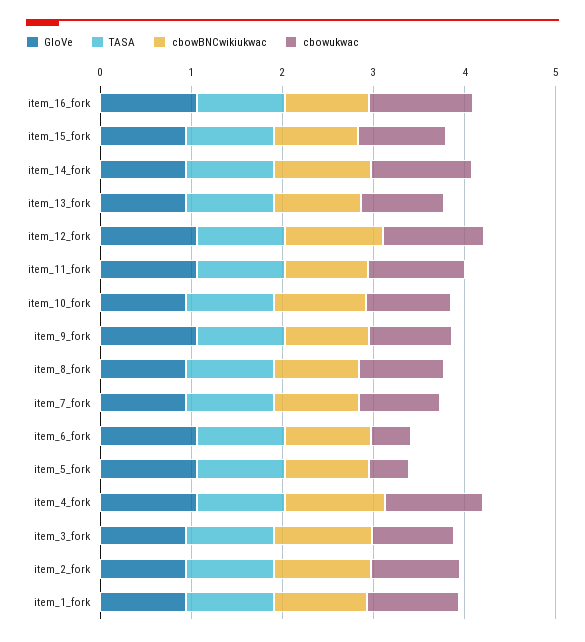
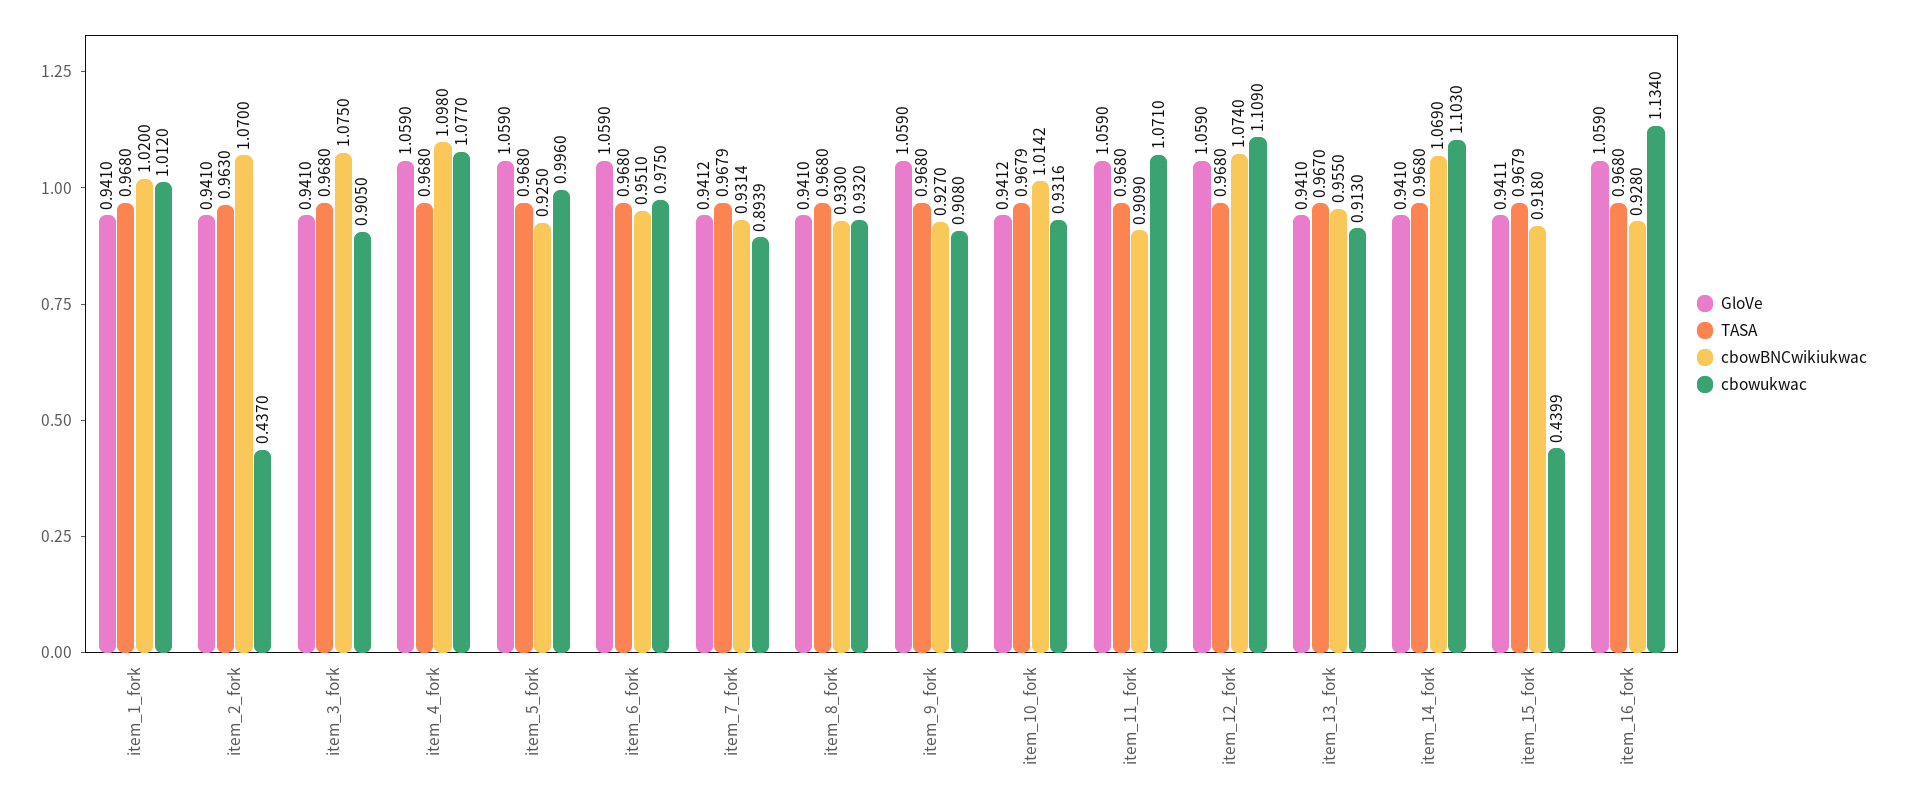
cbowukwac, item_15_fork: 1 -> 0.4399
cbowukwac, item_6_fork: 0.4 -> 0.975
cbowukwac, item_5_fork: 0.4 -> 0.996
cbowukwac, item_2_fork: 1 -> 0.437

